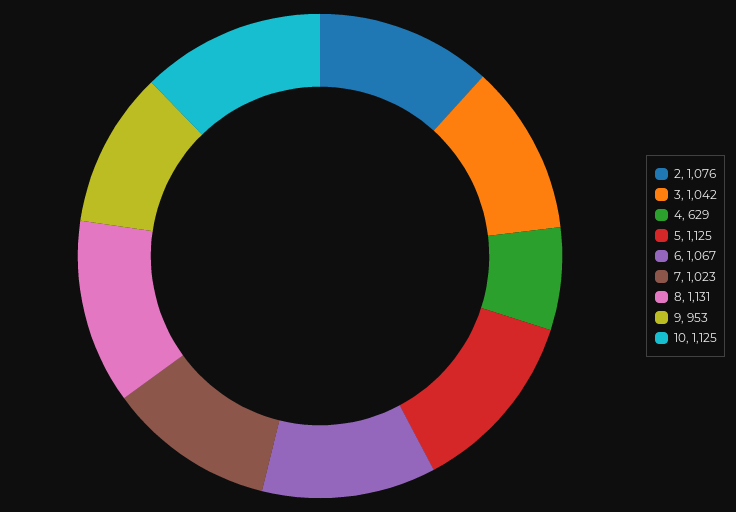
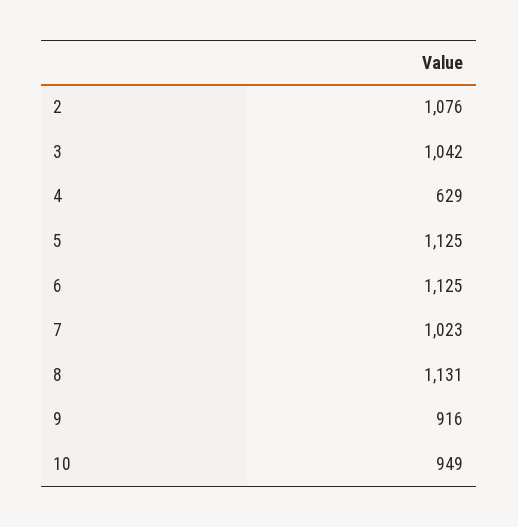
6: 1067 -> 1125
9: 953 -> 916
10: 1125 -> 949

